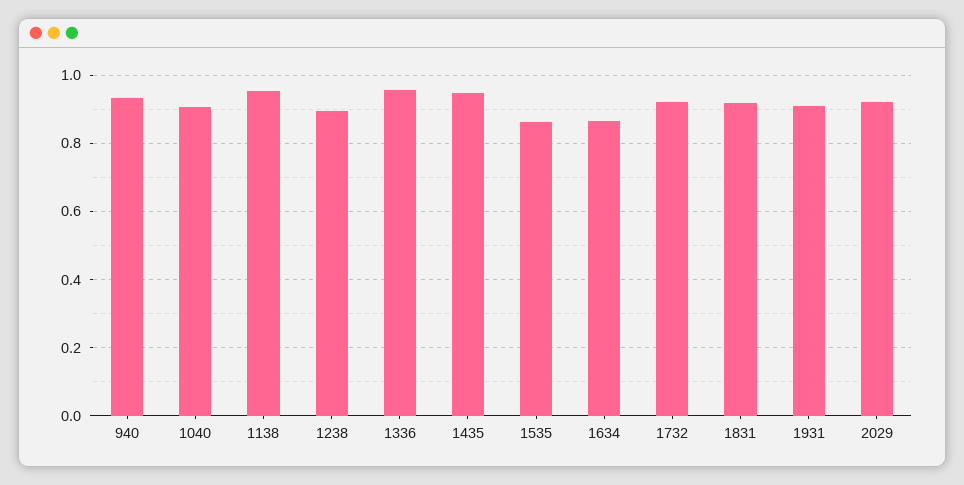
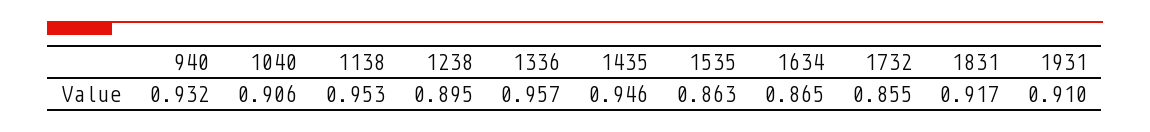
1732: 0.92 -> 0.855
2029: 0.92 -> none

